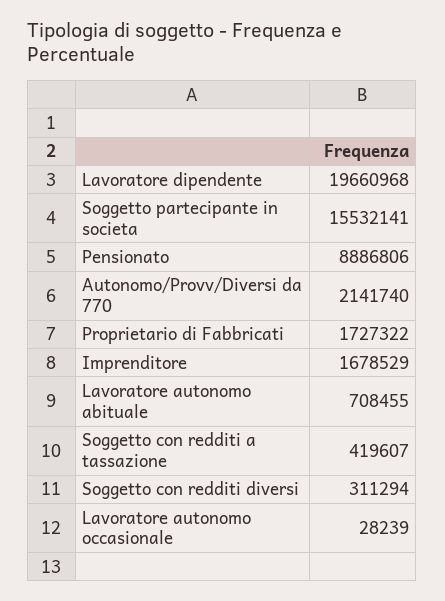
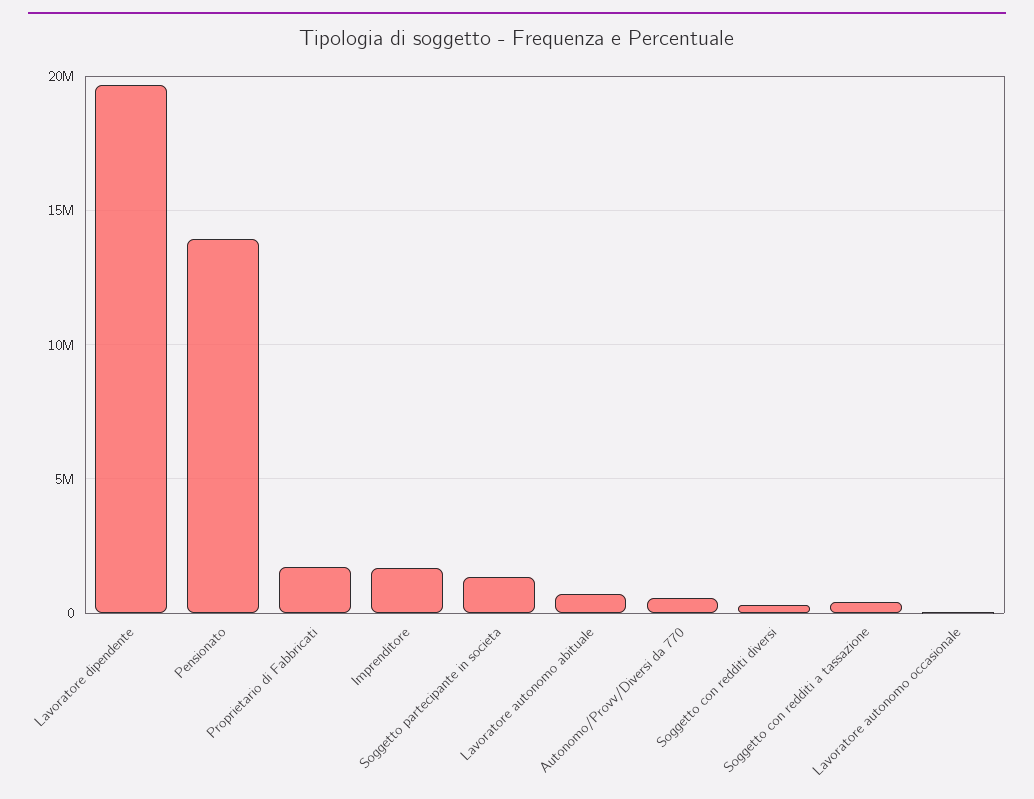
Soggetto partecipante in societa: 15532141 -> 1500000
Pensionato: 8886806 -> 14000000
Autonomo/Provv/Diversi da 770: 2141740 -> 500000

